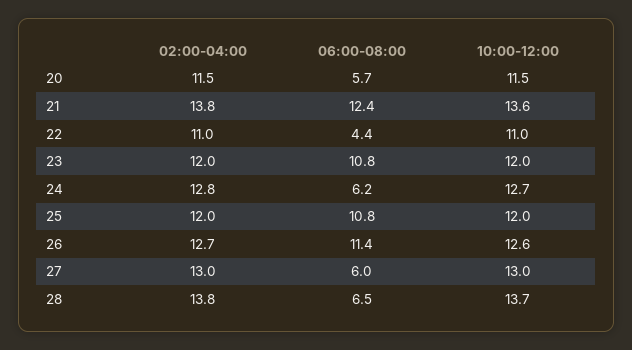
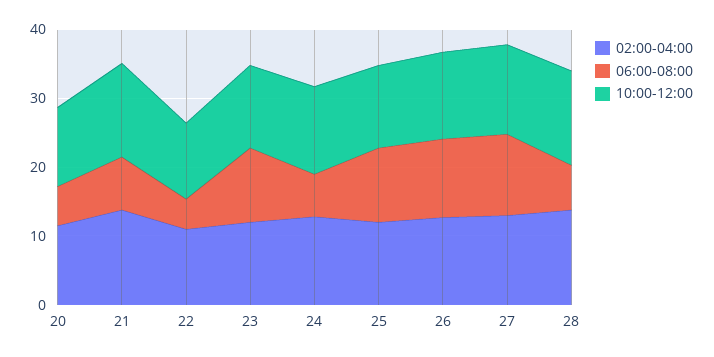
06:00-08:00, 21: 12.4 -> 8
06:00-08:00, 27: 6 -> 12

